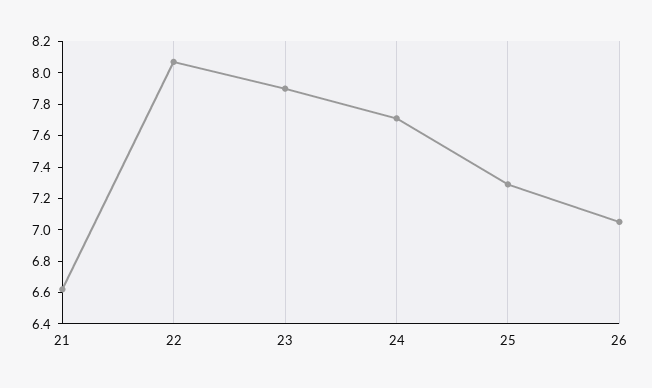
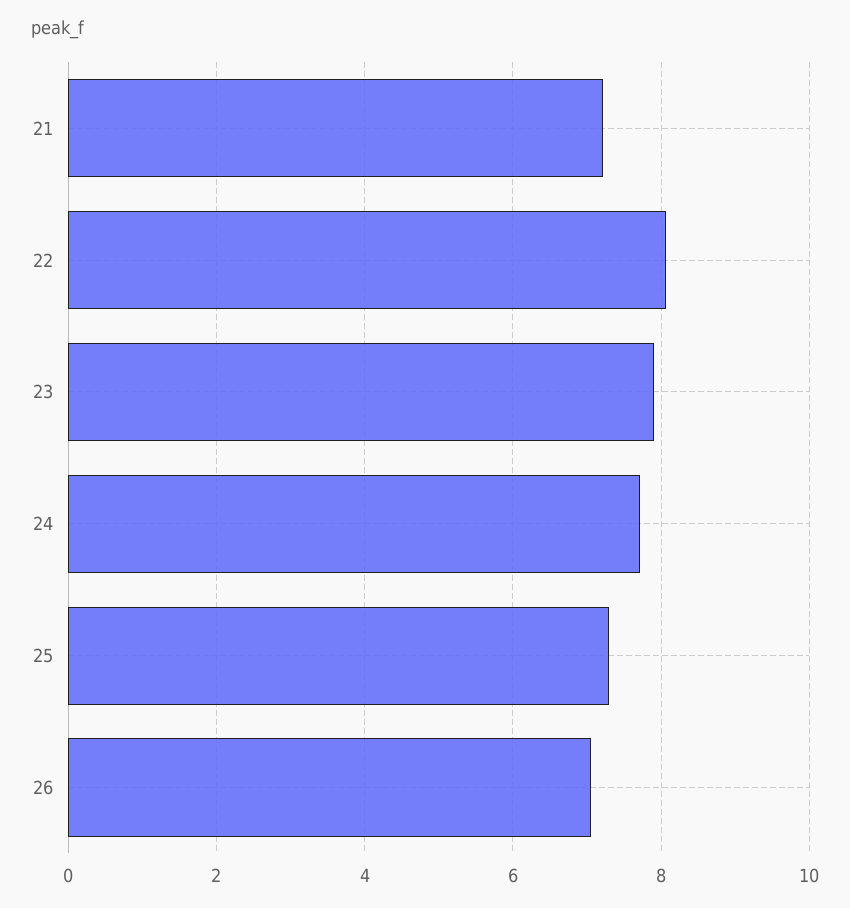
21: 6.6 -> 7.2

